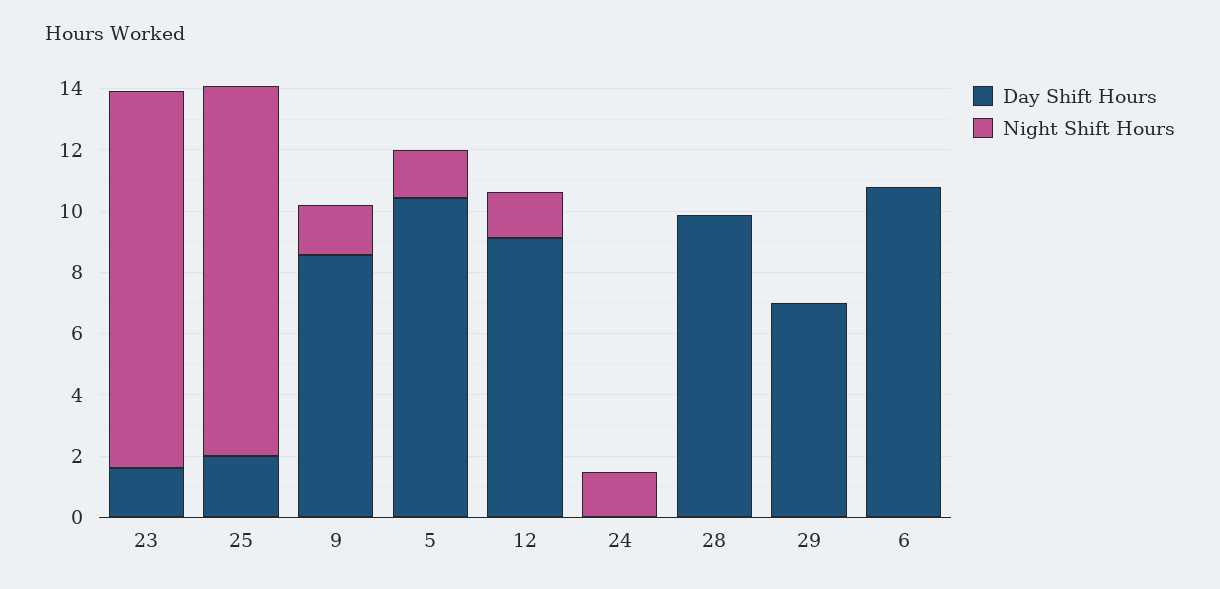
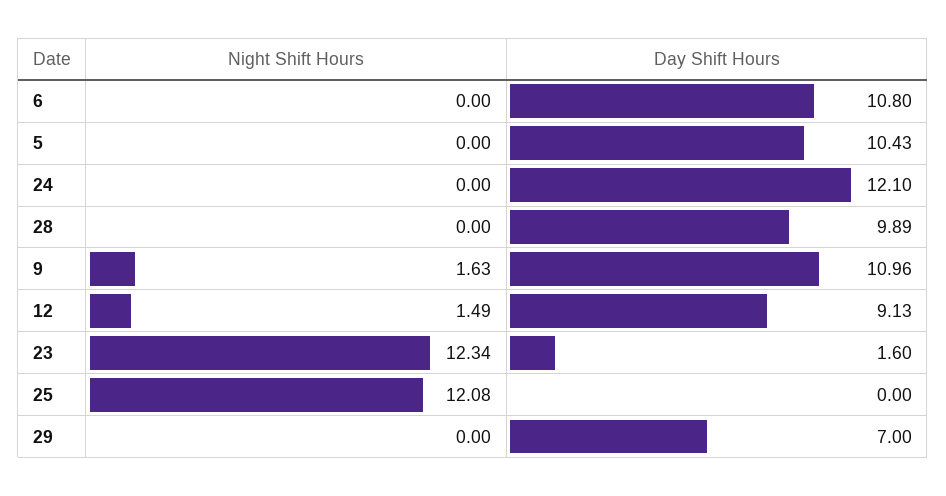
Day Shift Hours, 25: 2 -> 0
Day Shift Hours, 9: 8.5 -> 10.96
Night Shift Hours, 5: 1.5 -> 0
Day Shift Hours, 24: 0 -> 12.1
Night Shift Hours, 24: 1.5 -> 0

